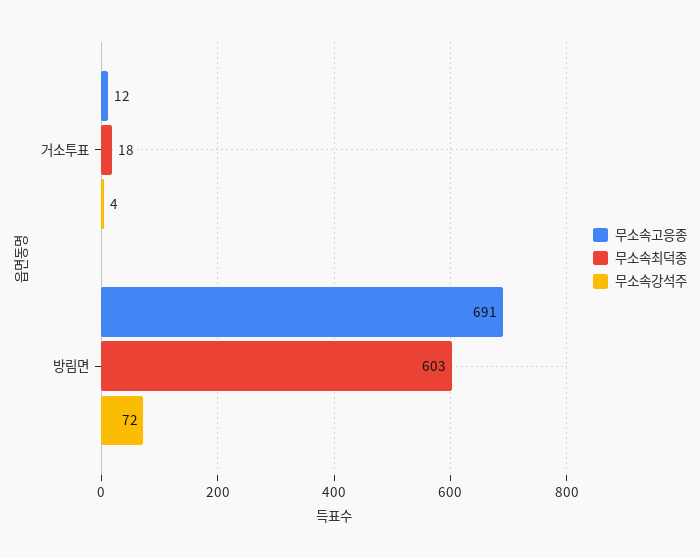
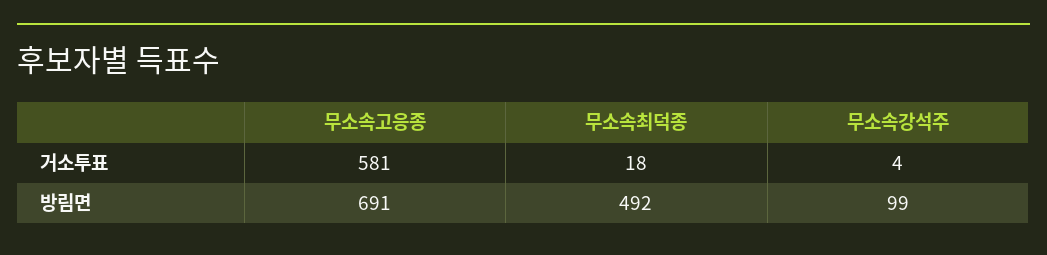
무소속고응종, 거소투표: 12 -> 581
무소속최덕종, 방림면: 603 -> 492
무소속강석주, 방림면: 72 -> 99

